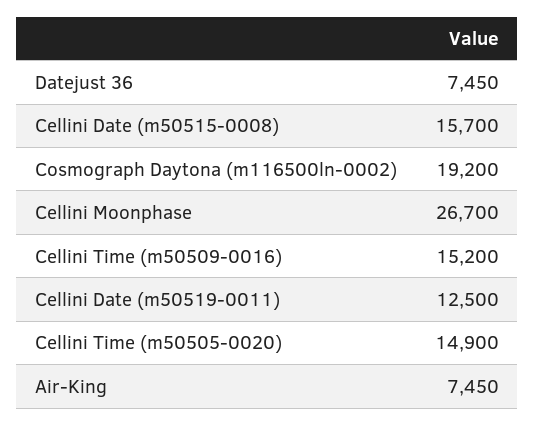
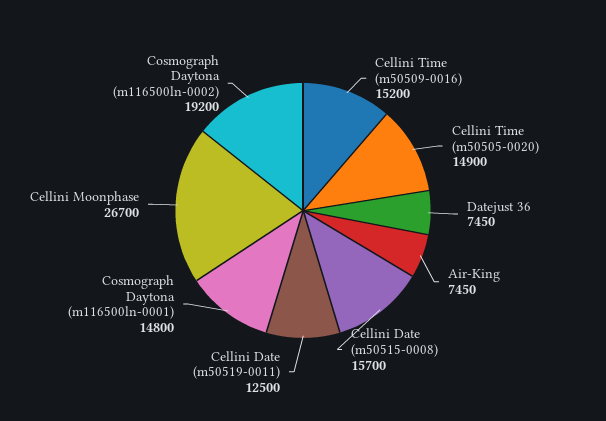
Cosmograph Daytona (m116500ln-0001): none -> 14800

